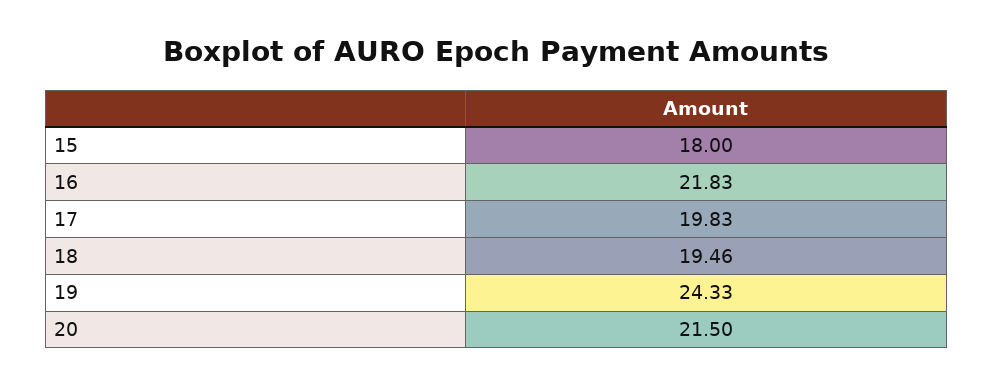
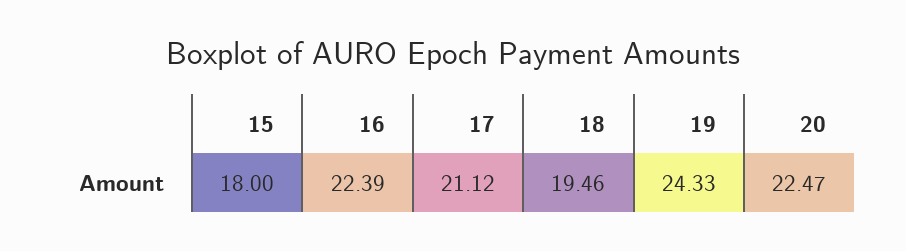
16: 21.83 -> 22.39
17: 19.83 -> 21.12
20: 21.5 -> 22.47

